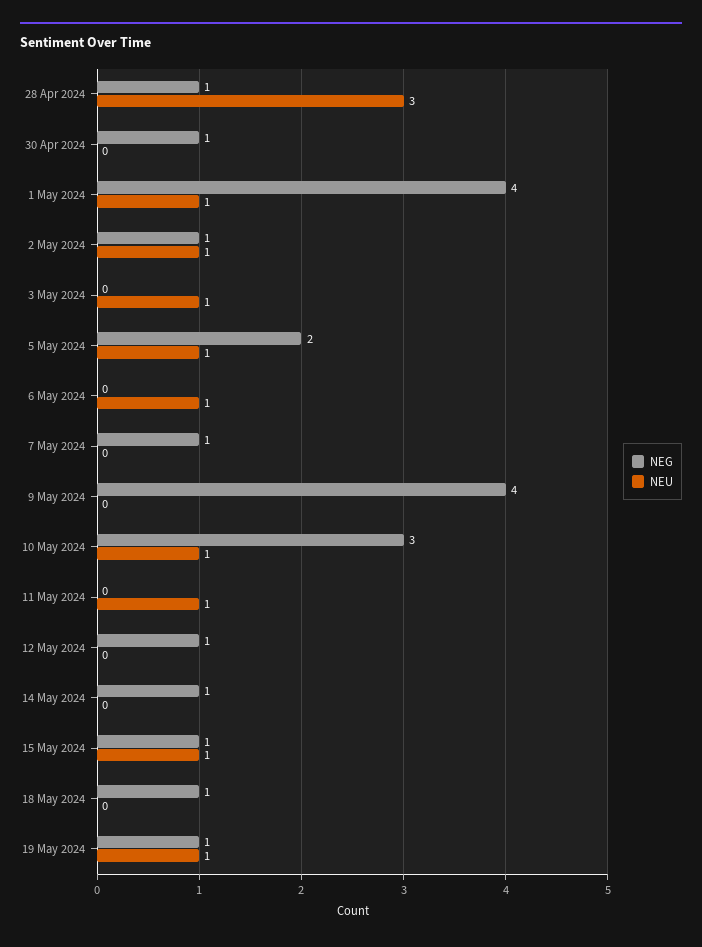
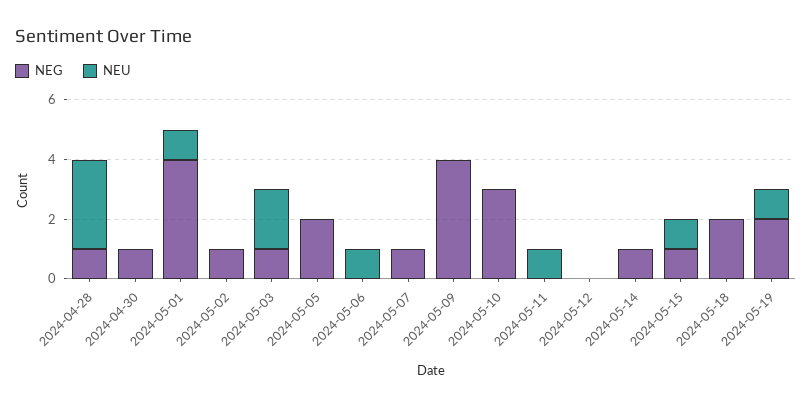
NEU, 2 May 2024: 1 -> 0
NEG, 3 May 2024: 0 -> 1
NEU, 3 May 2024: 1 -> 2
NEU, 5 May 2024: 1 -> 0
NEU, 10 May 2024: 1 -> 0
NEG, 12 May 2024: 1 -> 0
NEG, 18 May 2024: 1 -> 2
NEG, 19 May 2024: 1 -> 2

